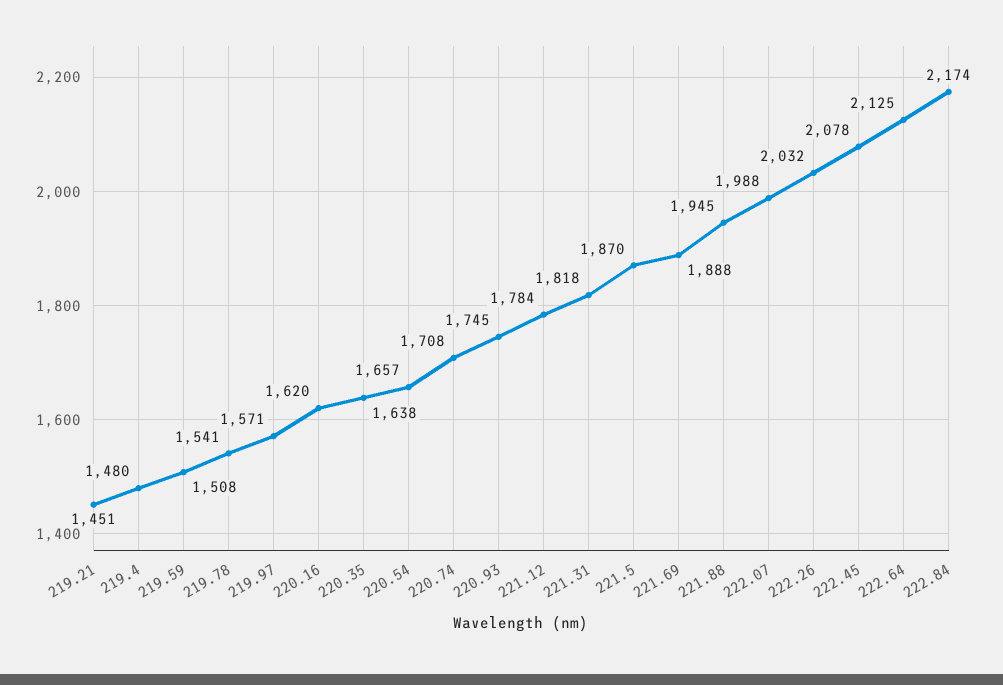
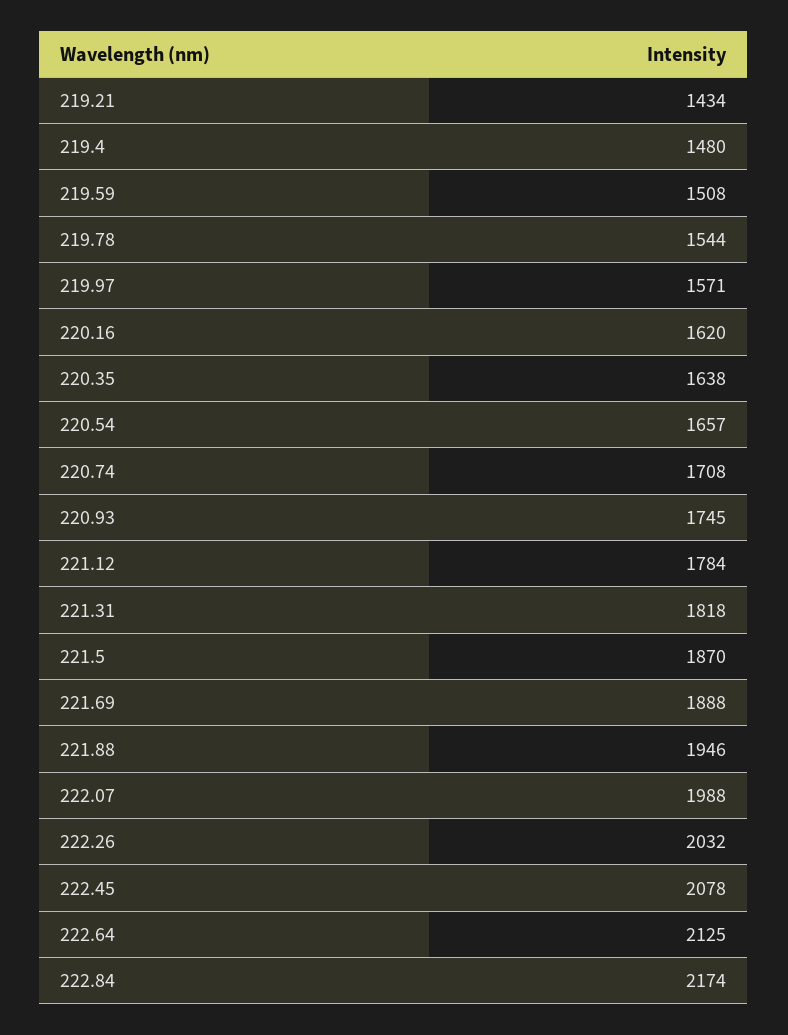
219.21: 1451 -> 1434
219.78: 1541 -> 1544
221.88: 1945 -> 1946

